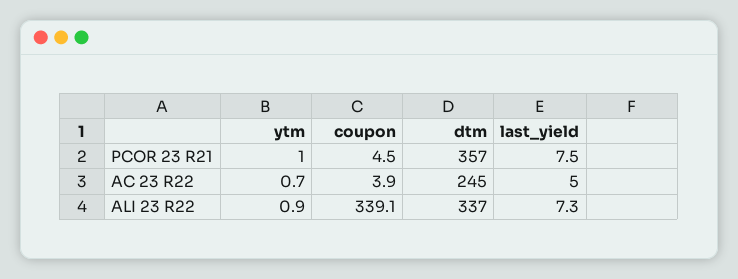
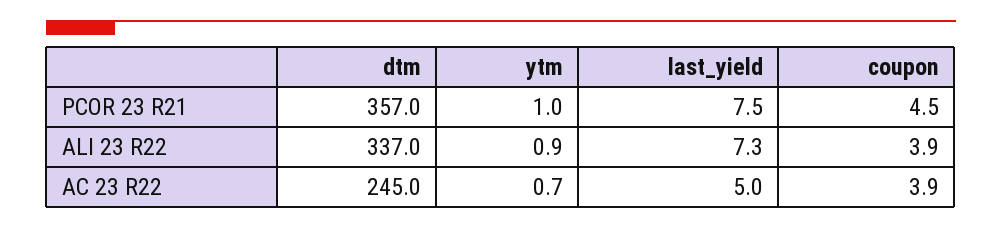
coupon, ALI 23 R22: 339.1 -> 3.9

